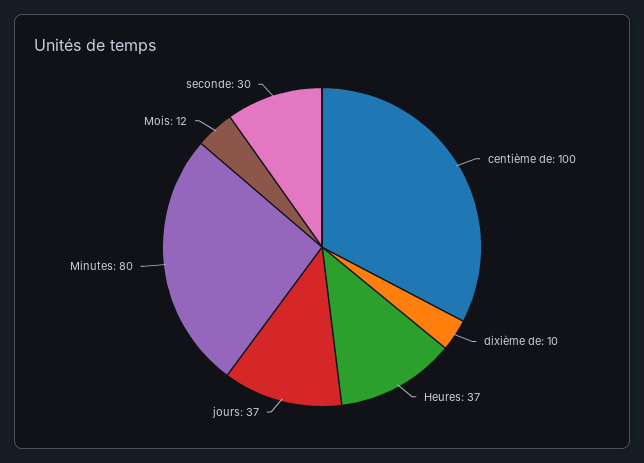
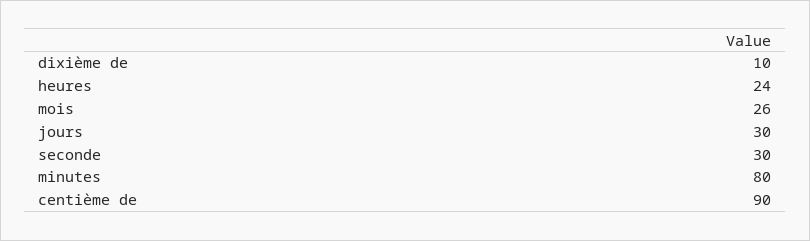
centième de: 100 -> 90
Heures: 37 -> 24
jours: 37 -> 30
Mois: 12 -> 26

